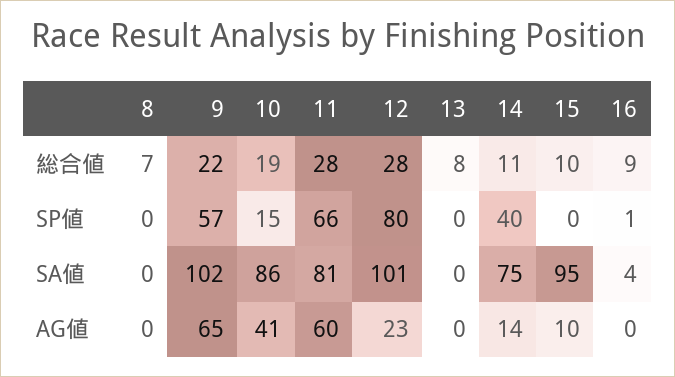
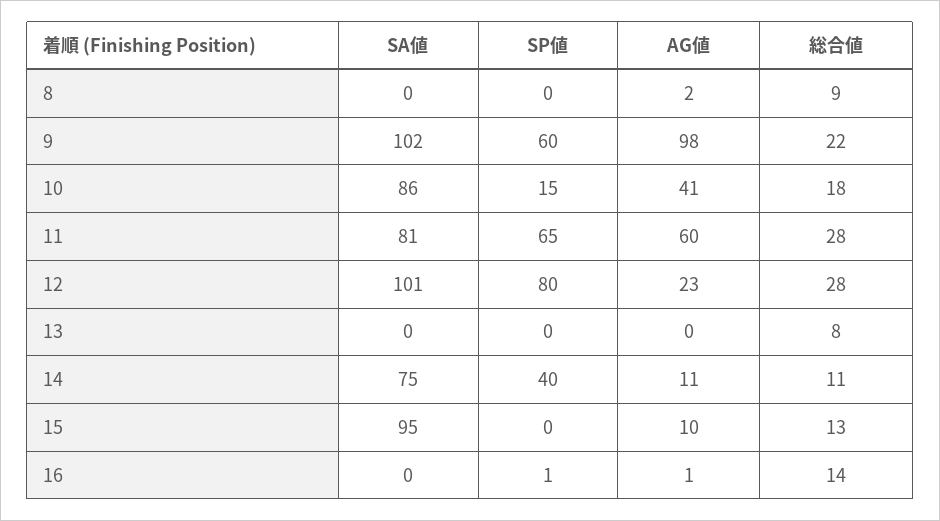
8, 総合値: 7 -> 9
10, 総合値: 19 -> 18
15, 総合値: 10 -> 13
16, 総合値: 9 -> 14
9, SP値: 57 -> 60
11, SP値: 66 -> 65
16, SA値: 4 -> 0
8, AG値: 0 -> 2
9, AG値: 65 -> 98
14, AG値: 14 -> 11
16, AG値: 0 -> 1

